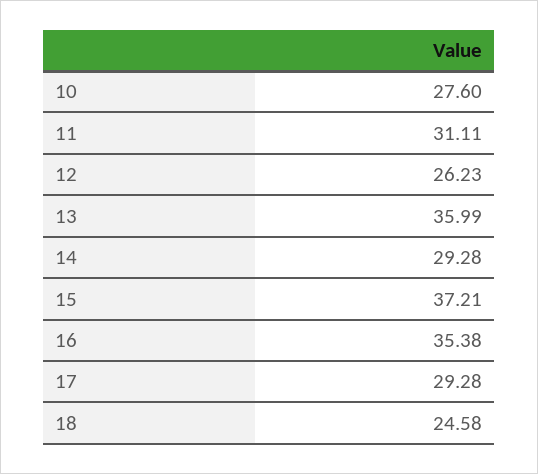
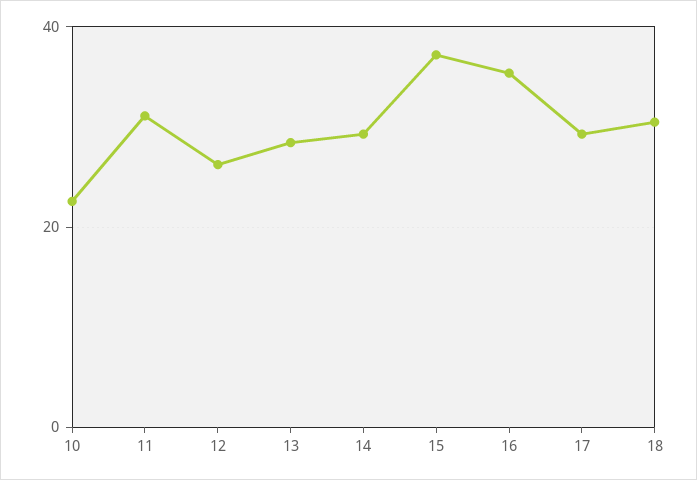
10: 27.6 -> 22
13: 35.99 -> 28
18: 24.58 -> 30

